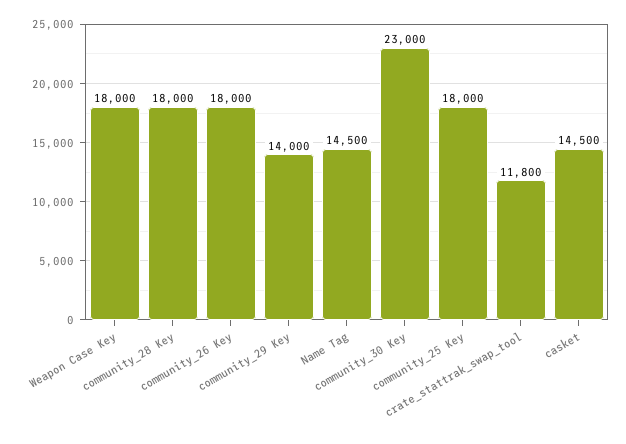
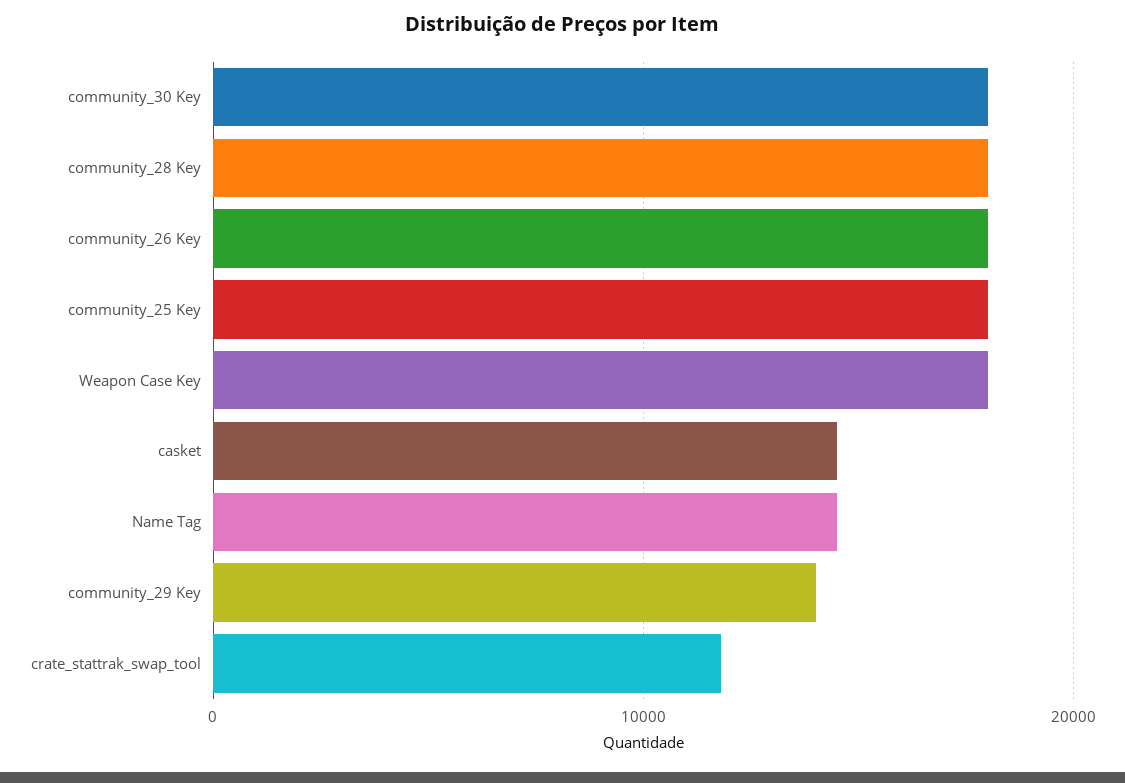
community_30 Key: 23000 -> 18000

